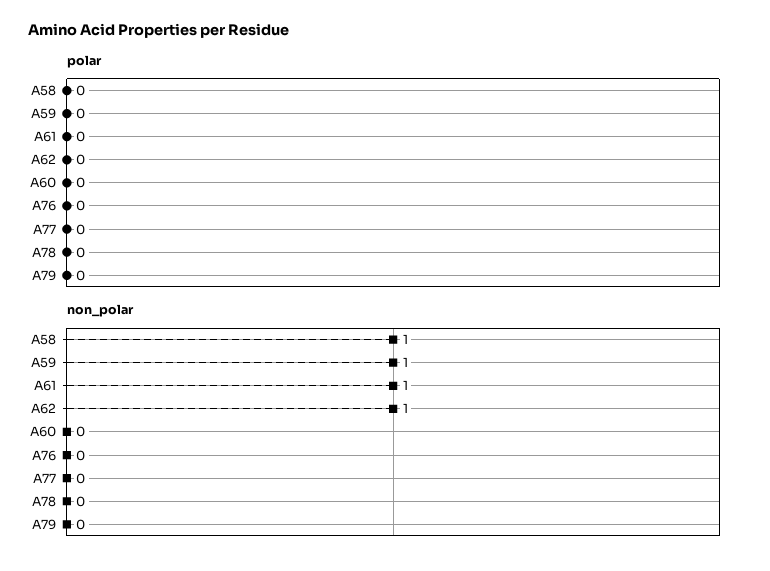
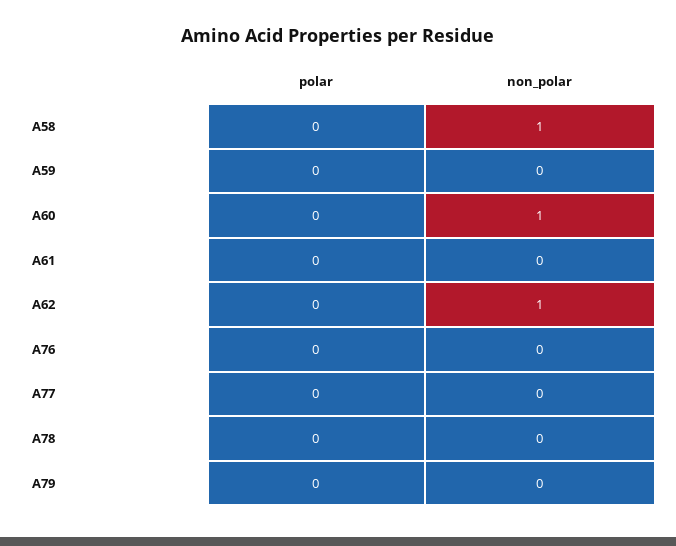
non_polar, A59: 1 -> 0
non_polar, A61: 1 -> 0
non_polar, A60: 0 -> 1

